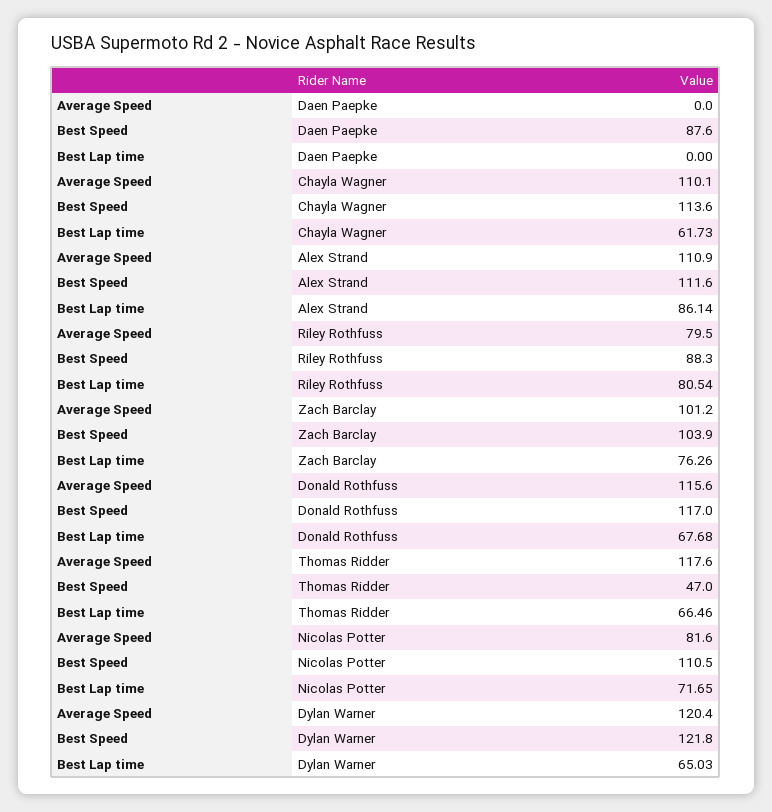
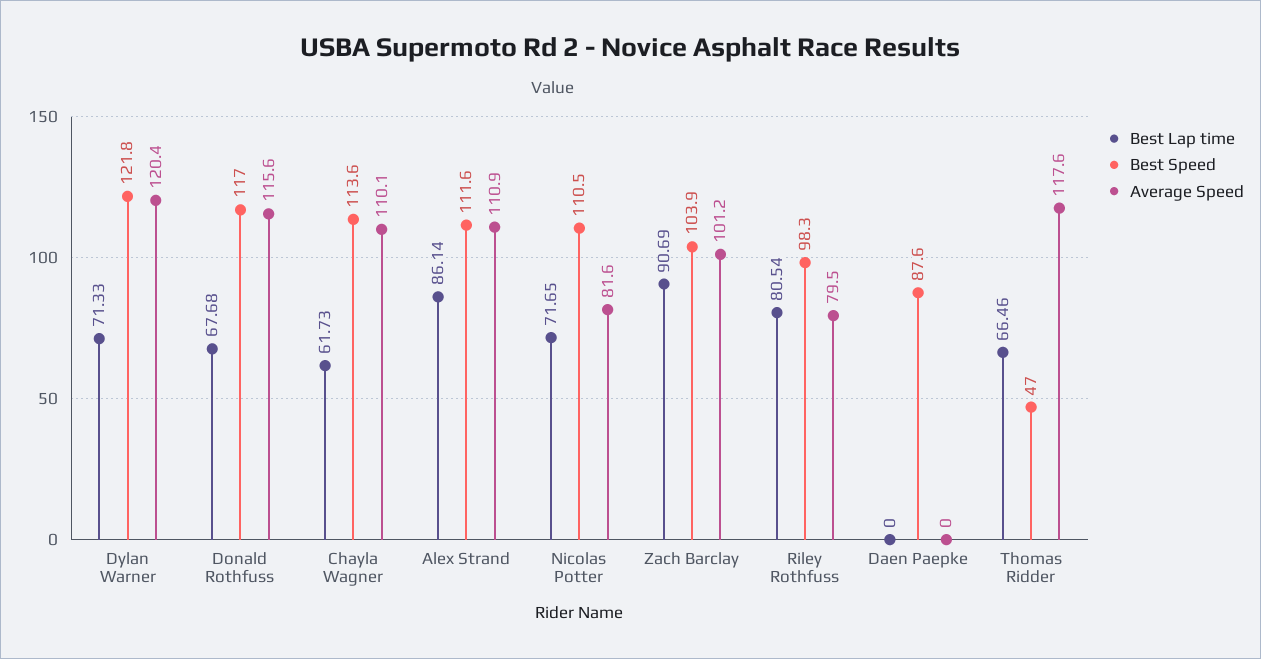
Best Speed, Riley Rothfuss: 88.3 -> 98.3
Best Lap time, Zach Barclay: 76.26 -> 90.69
Best Lap time, Dylan Warner: 65.03 -> 71.33

